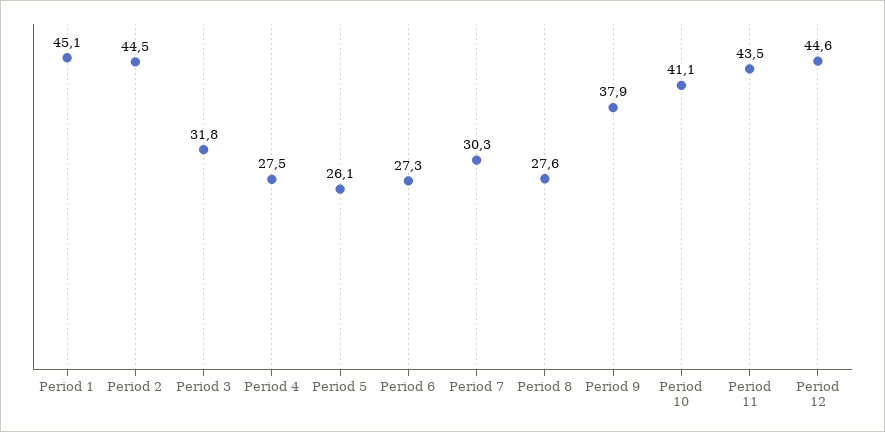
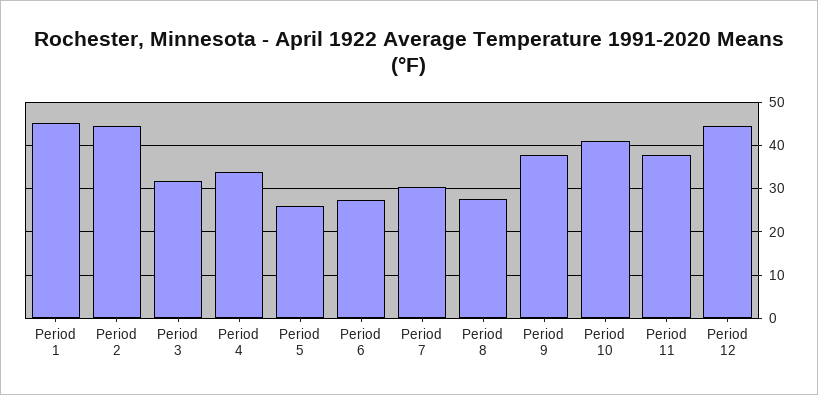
Period 4: 27.5 -> 34
Period 11: 43.5 -> 38

